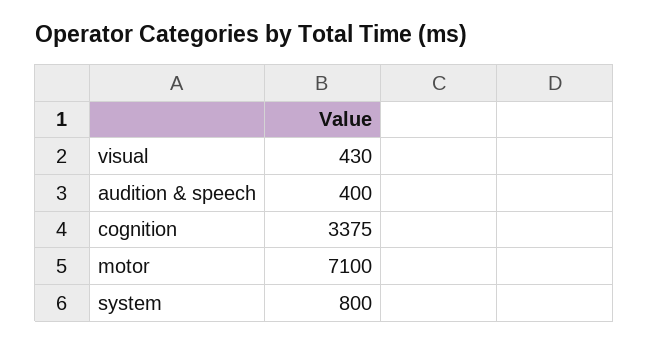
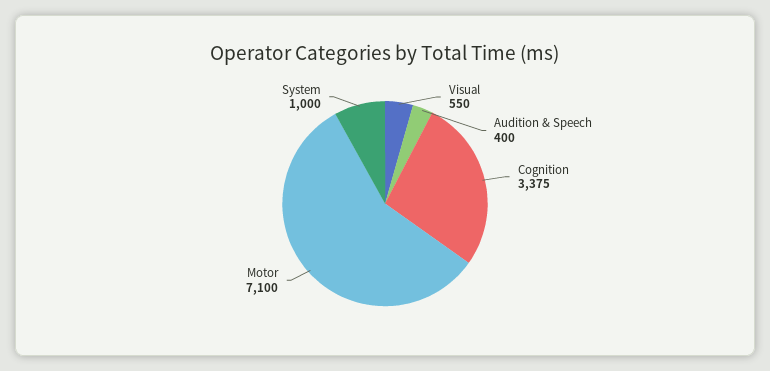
visual: 430 -> 550
system: 800 -> 1000

